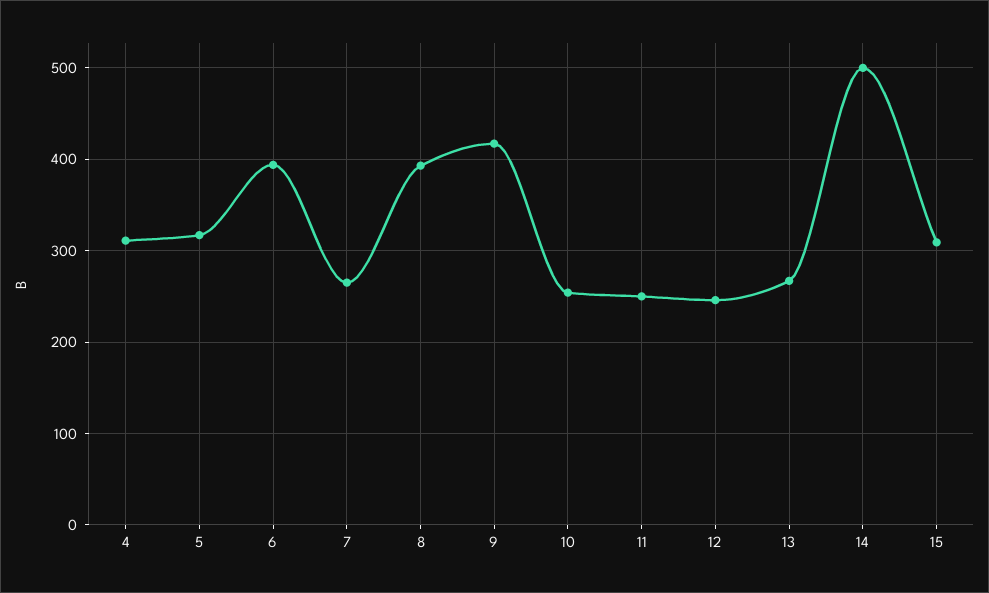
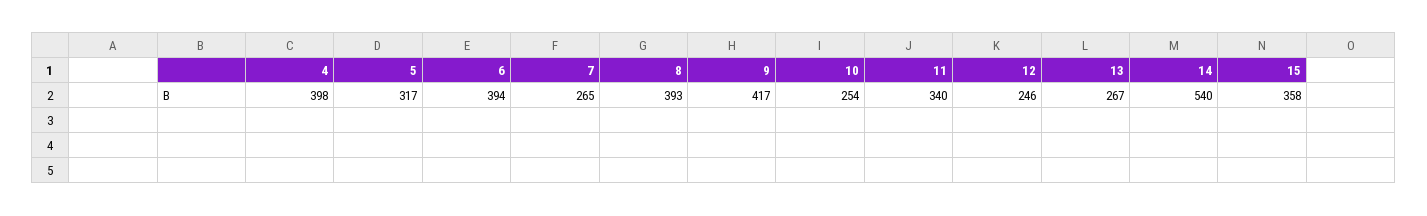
4: 310 -> 398
11: 250 -> 340
14: 500 -> 540
15: 310 -> 358

